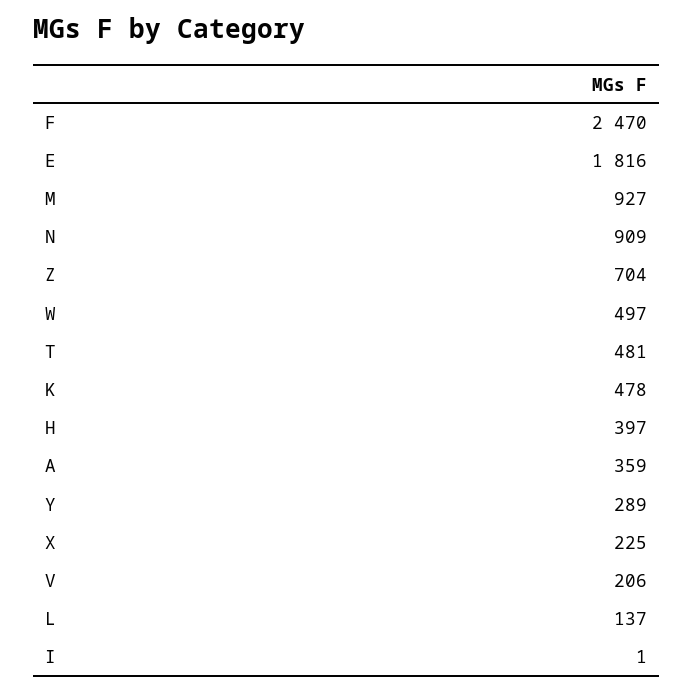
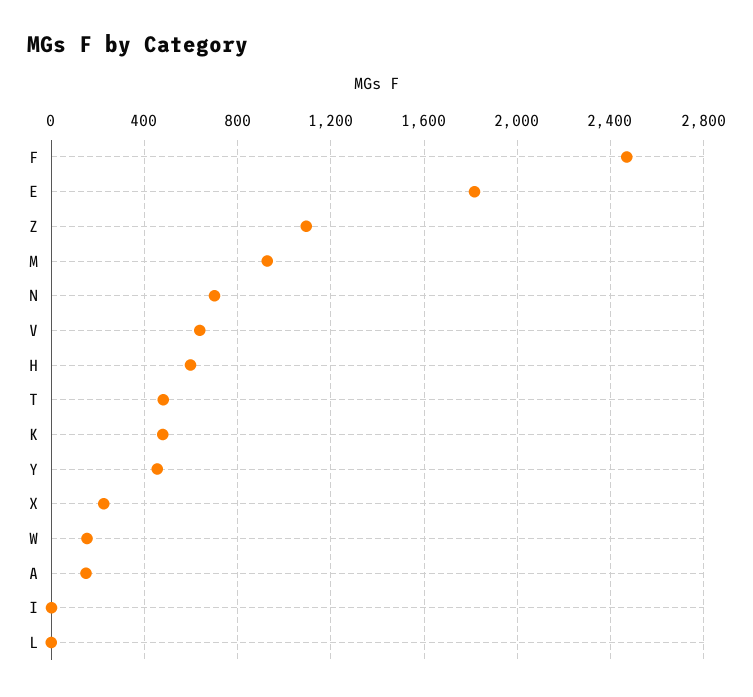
N: 909 -> 700
Z: 704 -> 1100
W: 497 -> 150
H: 397 -> 600
A: 359 -> 150
Y: 289 -> 450
V: 206 -> 650
L: 137 -> 0

